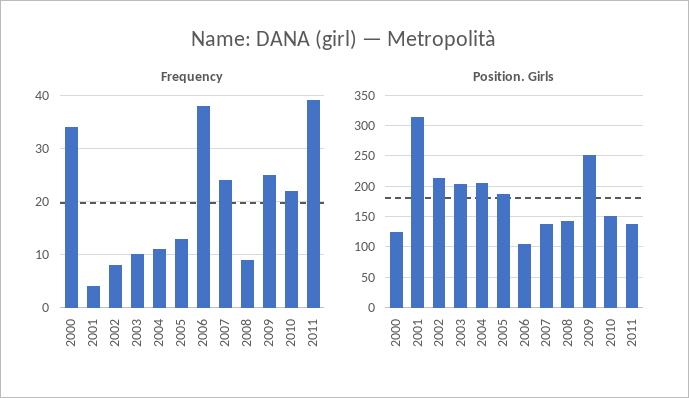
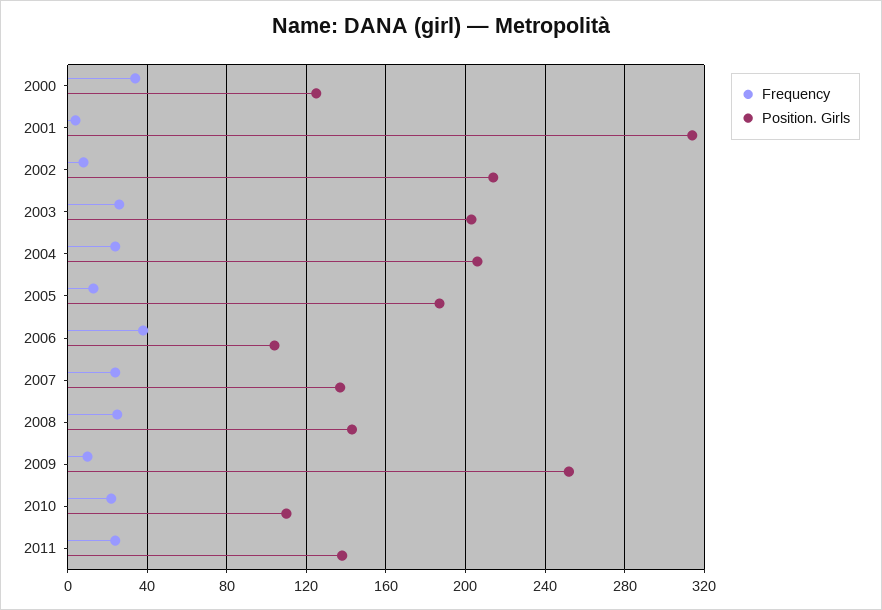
Frequency, 2003: 10 -> 25
Frequency, 2004: 10 -> 25
Frequency, 2008: 10 -> 25
Frequency, 2009: 25 -> 10
Frequency, 2011: 40 -> 25
Position. Girls, 2010: 150 -> 110

